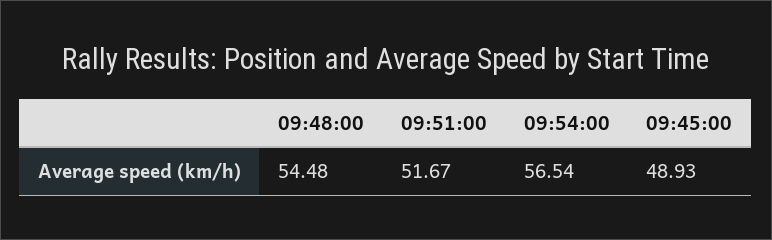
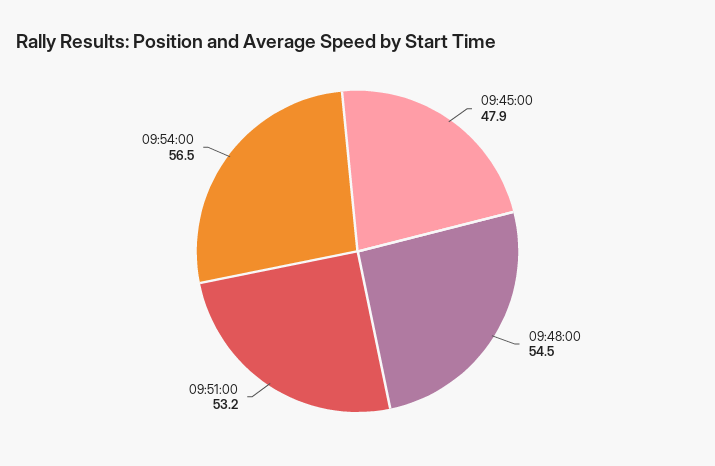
09:51:00: 51.67 -> 53.2
09:45:00: 48.93 -> 47.9

